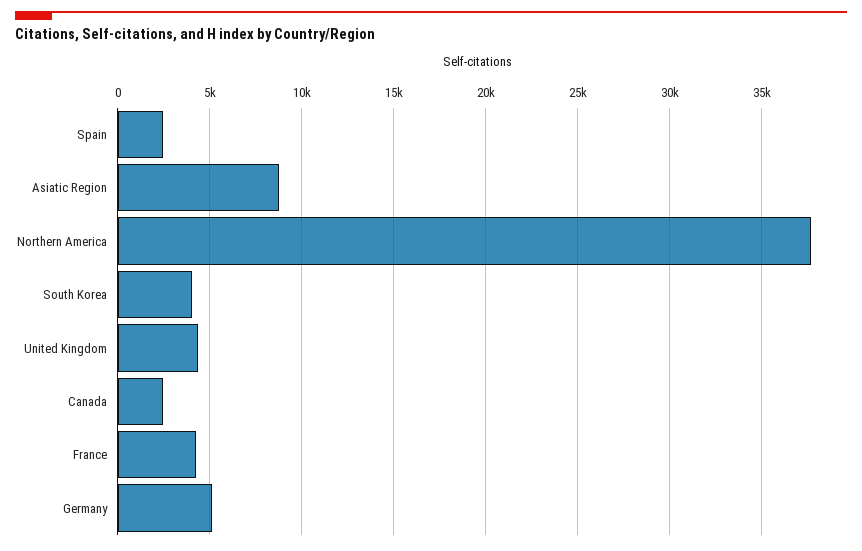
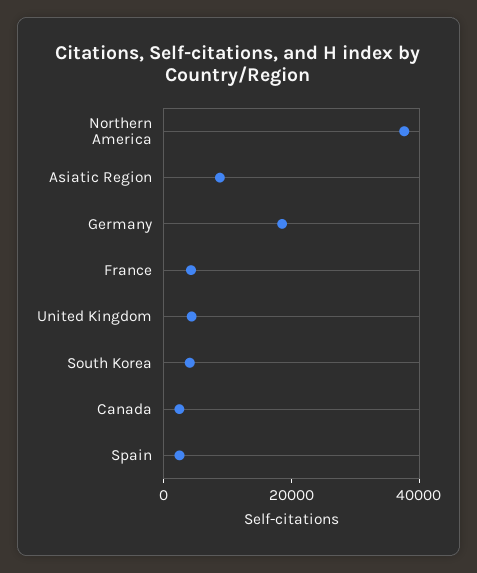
Germany: 5000 -> 20000

